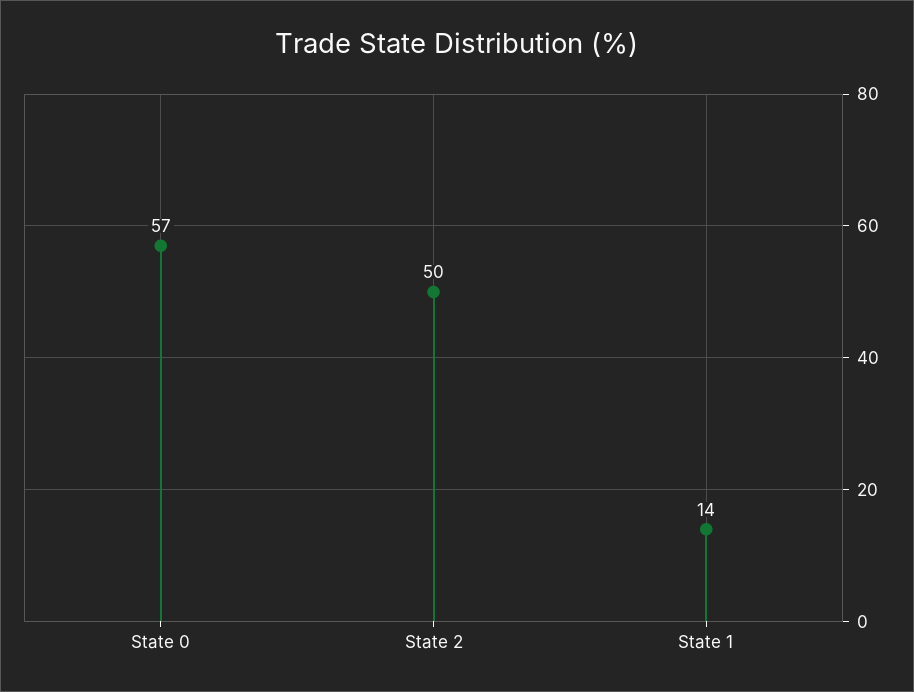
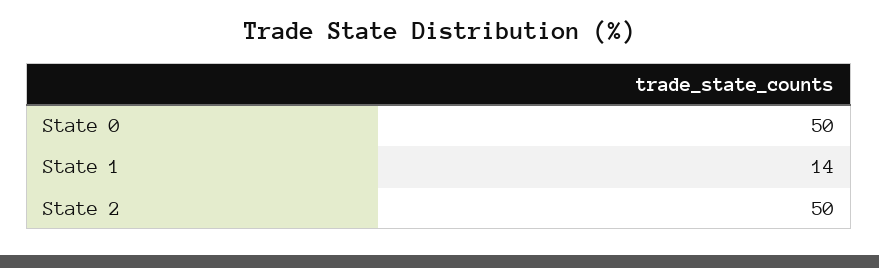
State 0: 57 -> 50

